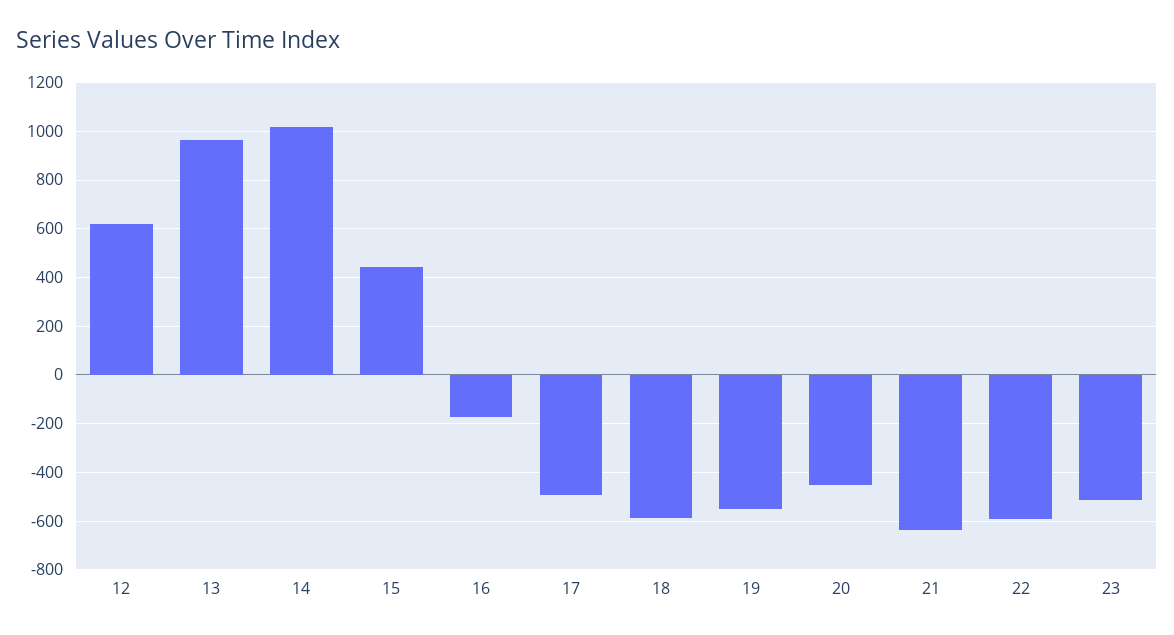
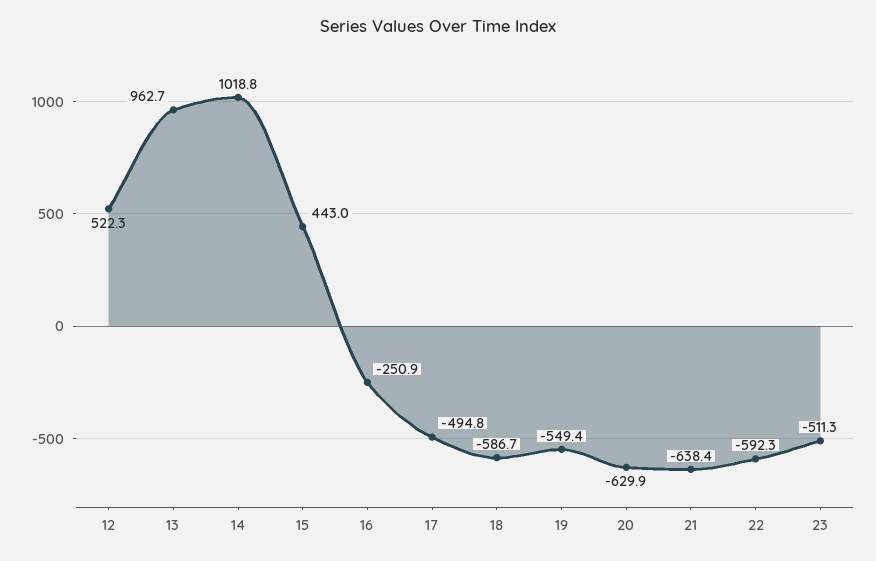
12: 625 -> 522.3
16: -175 -> -250.9
20: -450 -> -629.9

